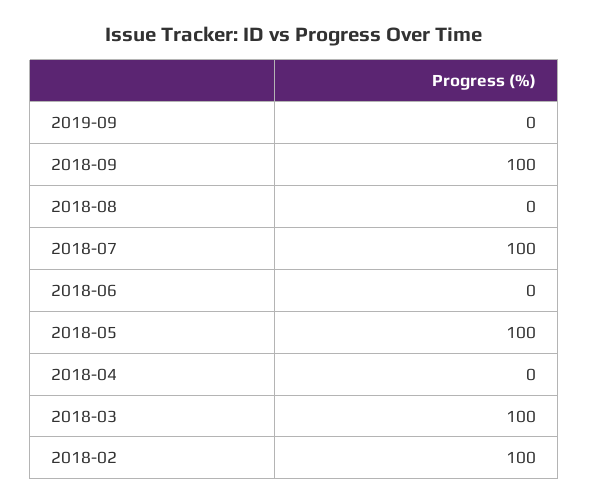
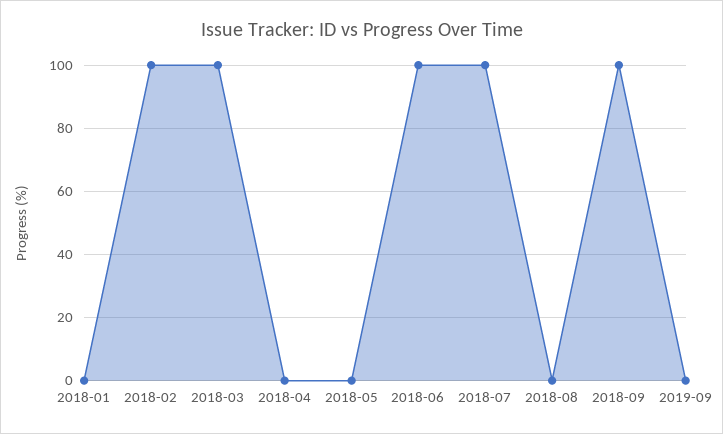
2018-06: 0 -> 100
2018-05: 100 -> 0
2018-01: none -> 0

